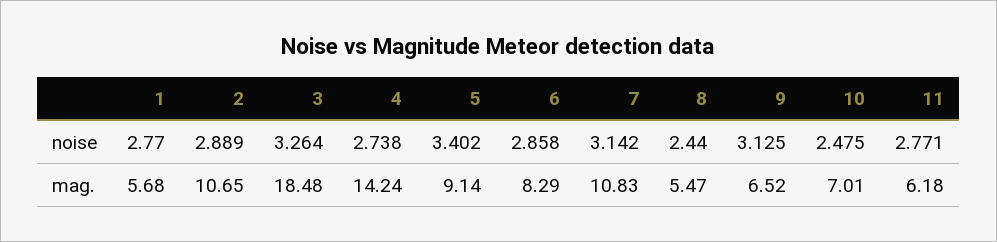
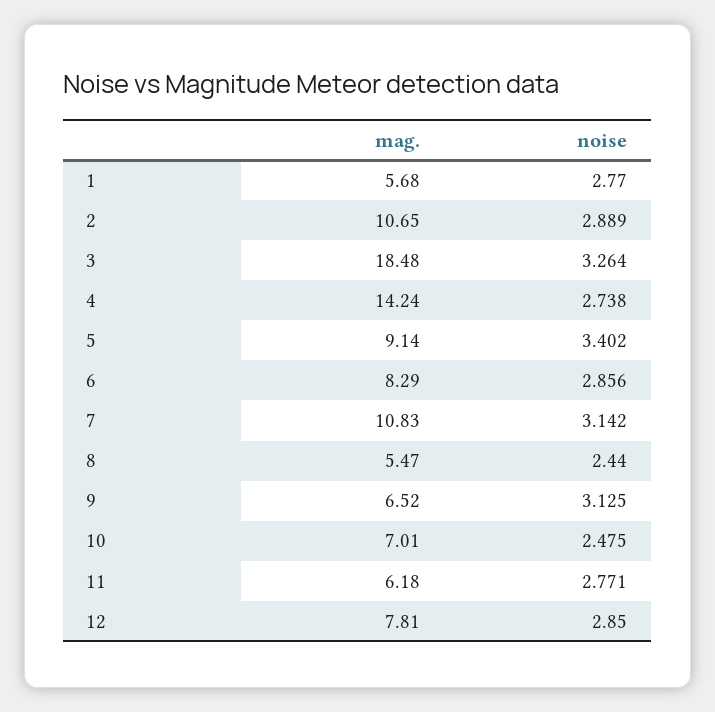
6, noise: 2.858 -> 2.856
12, mag.: none -> 7.81
12, noise: none -> 2.85

